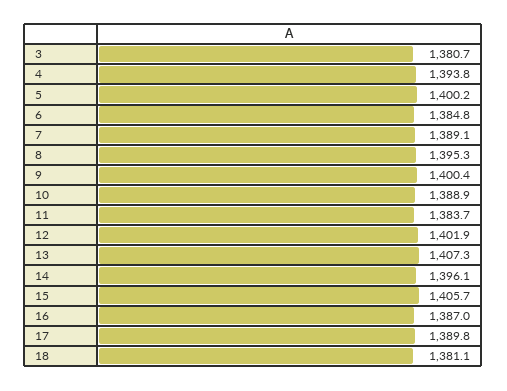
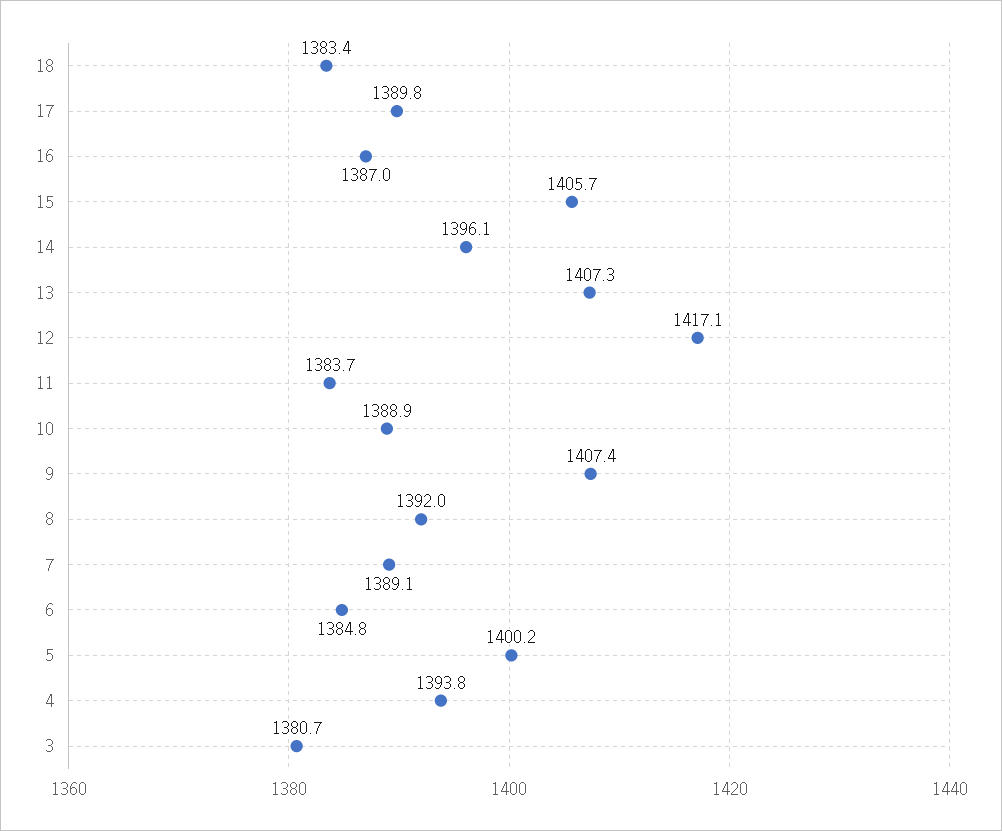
8: 1395.3 -> 1392
9: 1400.4 -> 1407.4
12: 1401.9 -> 1417.1
18: 1381.1 -> 1383.4

